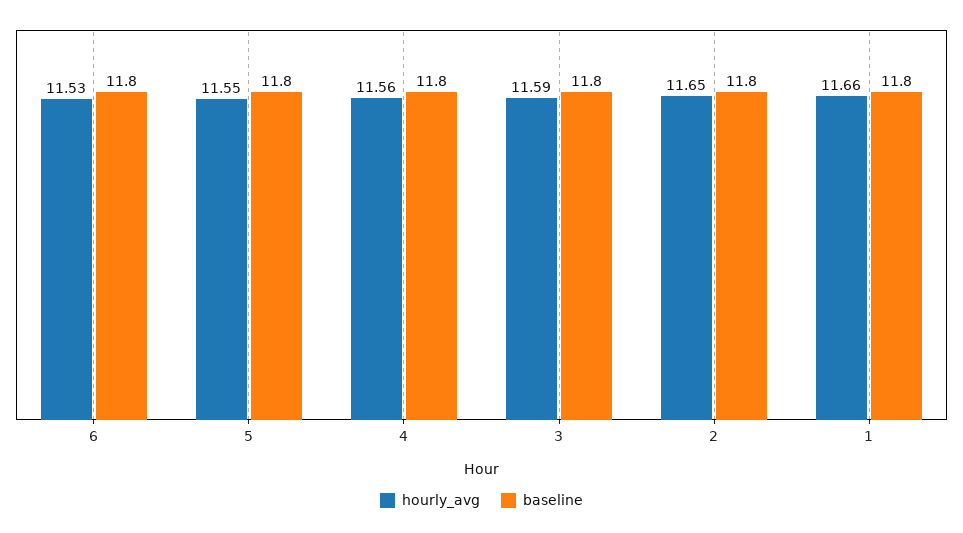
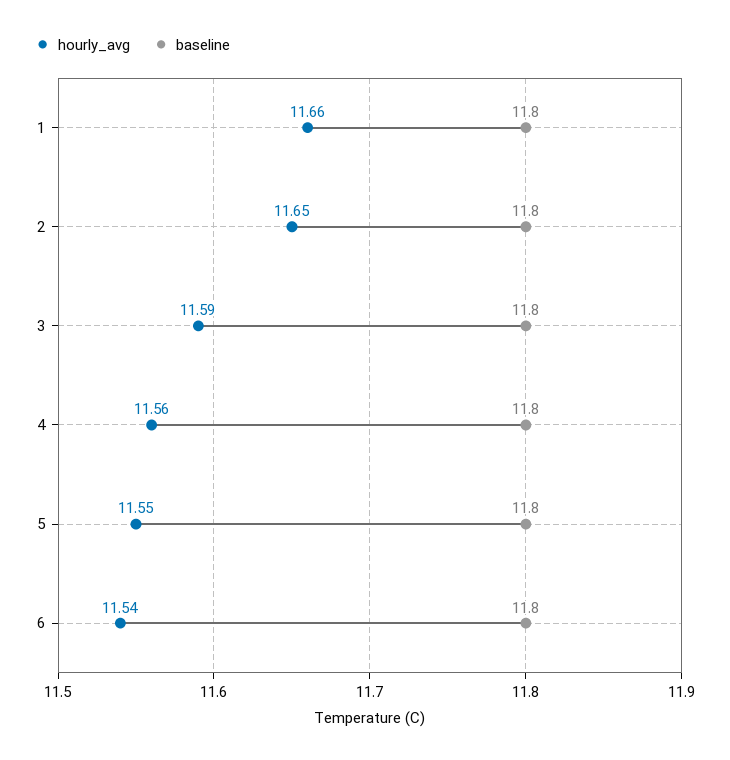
hourly_avg, 6: 11.53 -> 11.54

